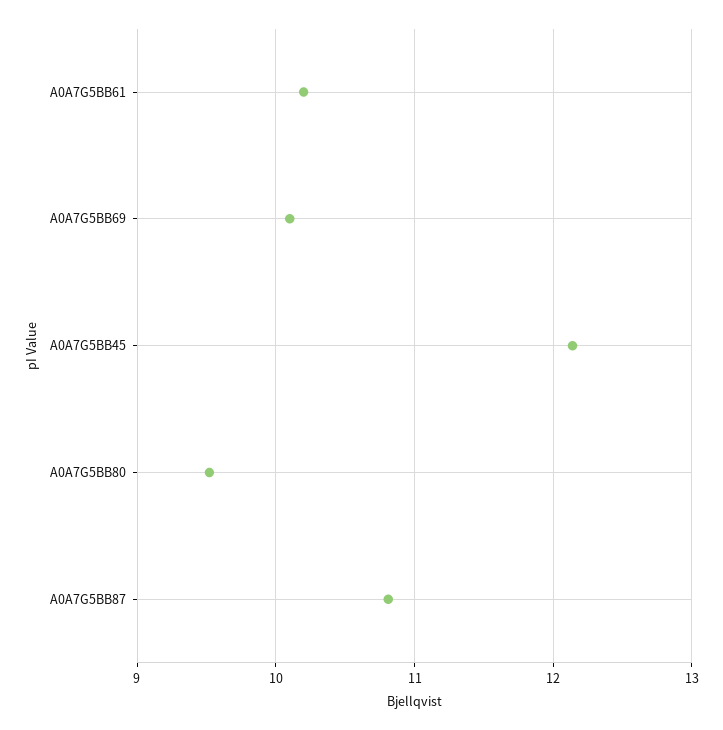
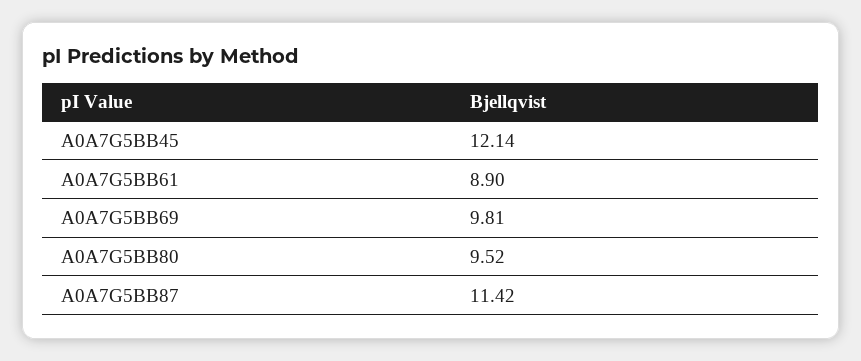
A0A7G5BB61: 10.2 -> 8.9
A0A7G5BB69: 10.1 -> 9.81
A0A7G5BB87: 10.8 -> 11.42

